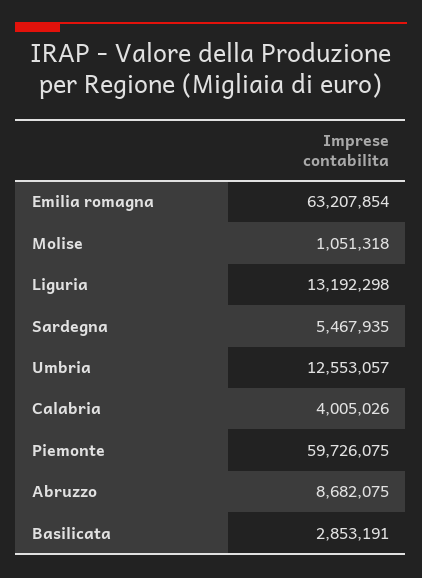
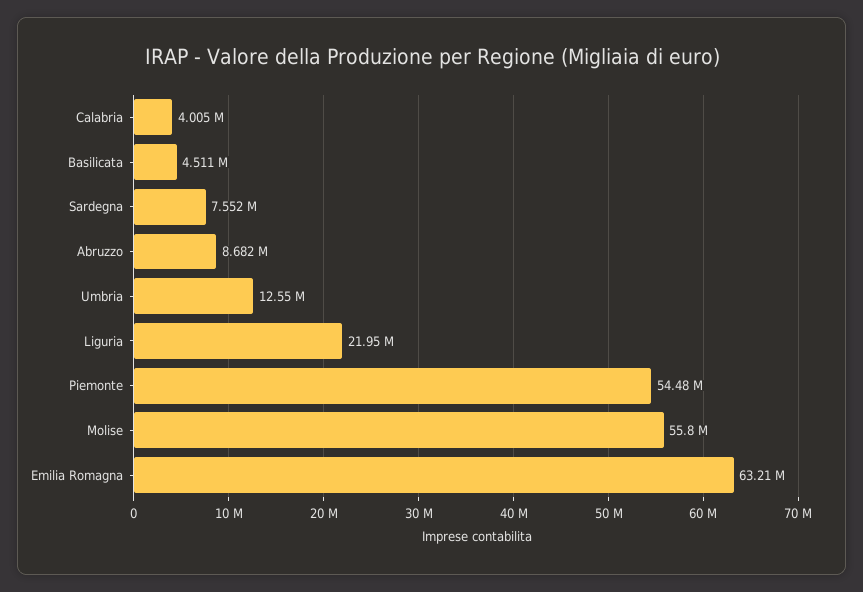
Molise: 1051318 -> 55800000
Liguria: 13192298 -> 21950000
Sardegna: 5467935 -> 7552000
Piemonte: 59726075 -> 54480000
Basilicata: 2853191 -> 4511000

